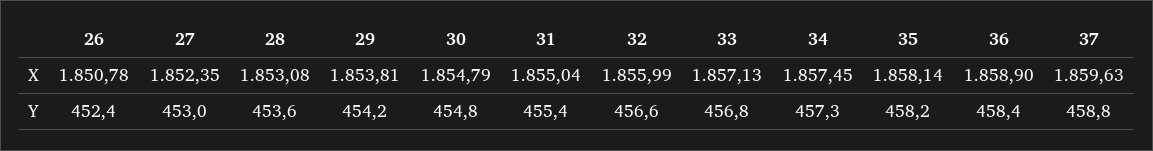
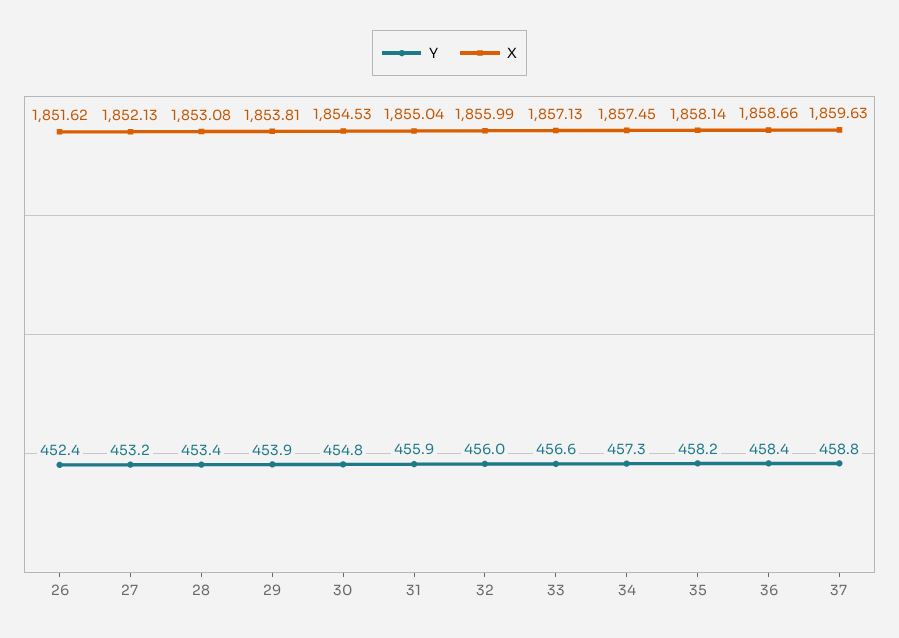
X, 26: 1850.78 -> 1851.62
X, 27: 1852.35 -> 1852.13
X, 30: 1854.79 -> 1854.53
X, 36: 1858.9 -> 1858.66
Y, 27: 453 -> 453.2
Y, 28: 453.6 -> 453.4
Y, 29: 454.2 -> 453.9
Y, 31: 455.4 -> 455.9
Y, 32: 456.6 -> 456
Y, 33: 456.8 -> 456.6

